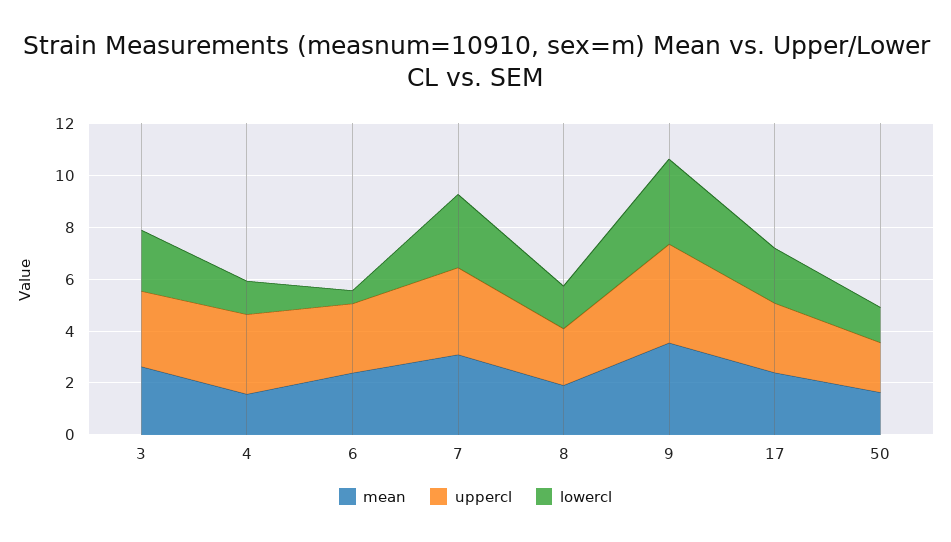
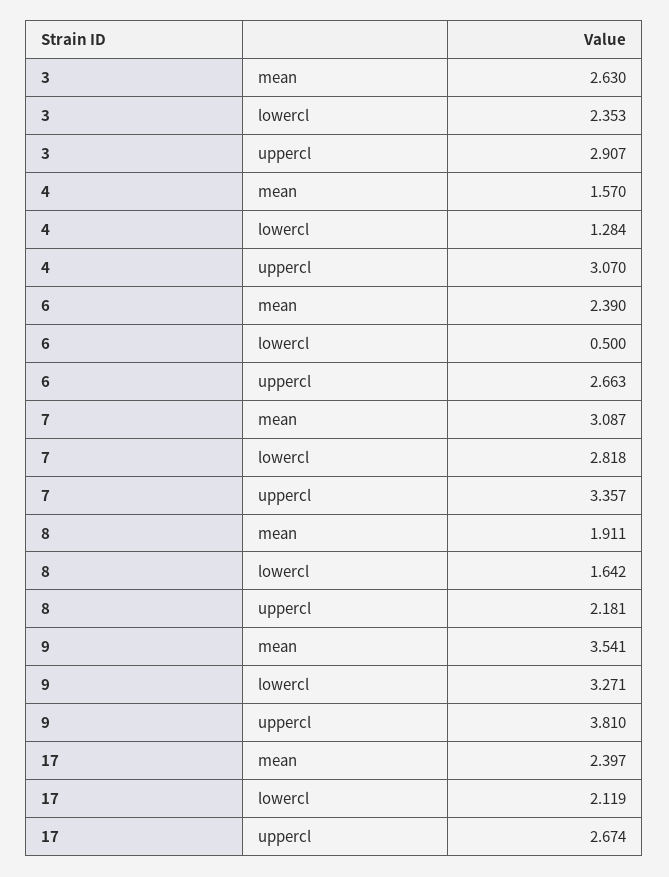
mean, 50: 1.5 -> none
uppercl, 50: 2 -> none
lowercl, 50: 1.5 -> none

